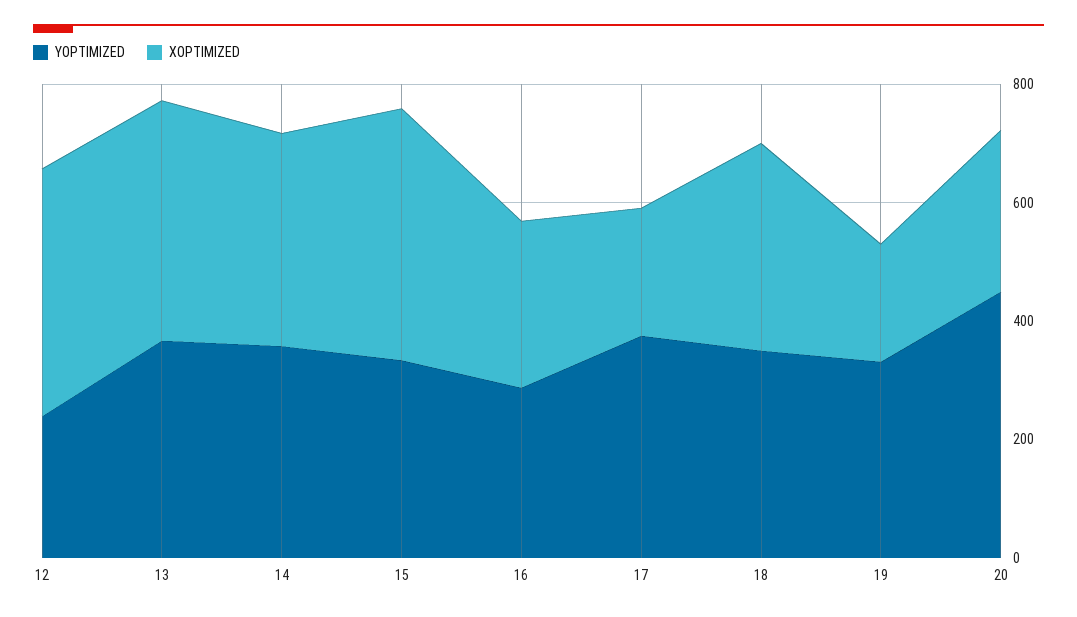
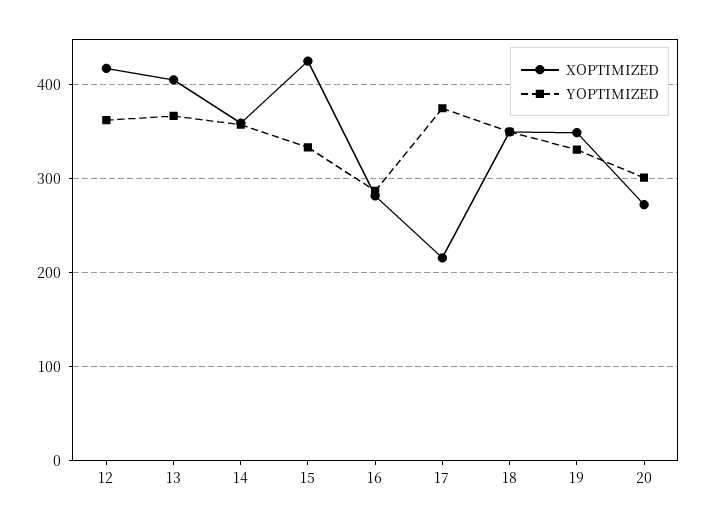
YOPTIMIZED, 12: 250 -> 360
XOPTIMIZED, 19: 200 -> 350
YOPTIMIZED, 20: 450 -> 300

